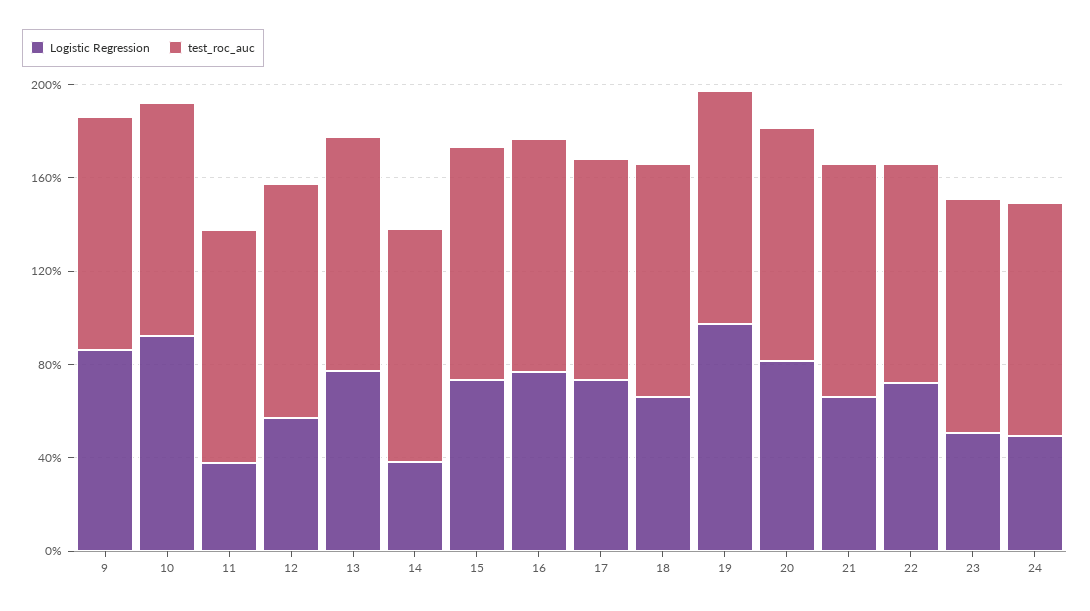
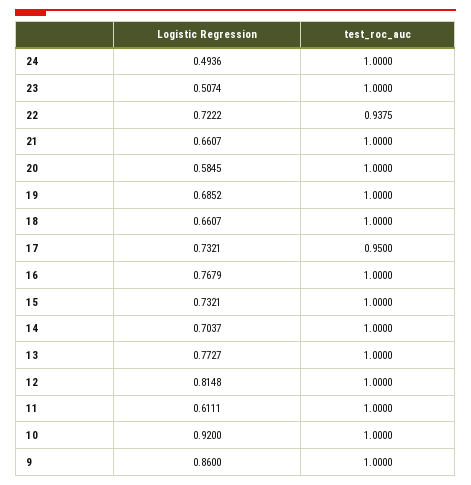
Logistic Regression, 11: 0.4 -> 0.6111
Logistic Regression, 12: 0.6 -> 0.8148
Logistic Regression, 14: 0.4 -> 0.7037
Logistic Regression, 19: 1 -> 0.6852
Logistic Regression, 20: 0.8 -> 0.5845

